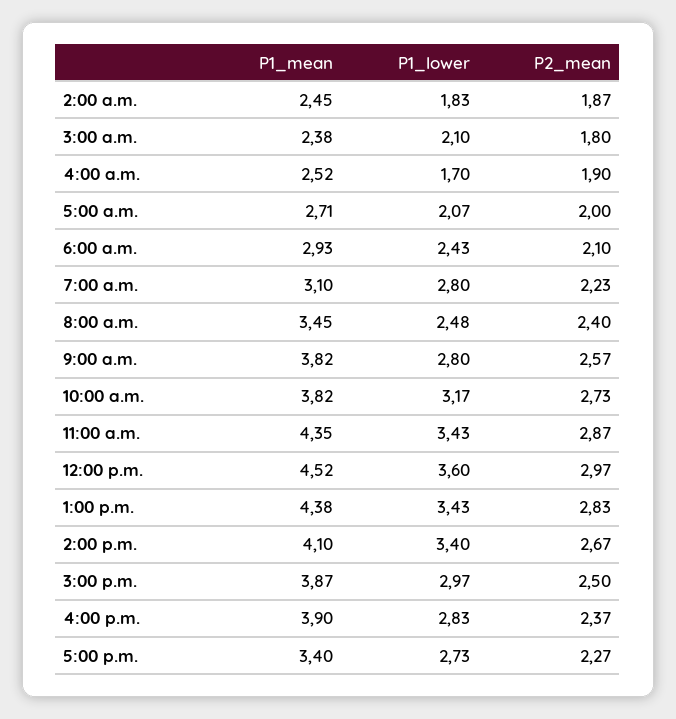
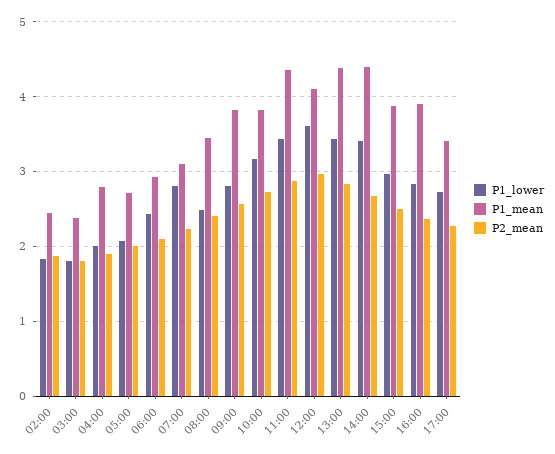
P1_lower, 3:00 a.m.: 2.1 -> 1.8
P1_mean, 4:00 a.m.: 2.52 -> 2.8
P1_lower, 4:00 a.m.: 1.7 -> 2
P1_mean, 12:00 p.m.: 4.52 -> 4.1
P1_mean, 2:00 p.m.: 4.1 -> 4.4

